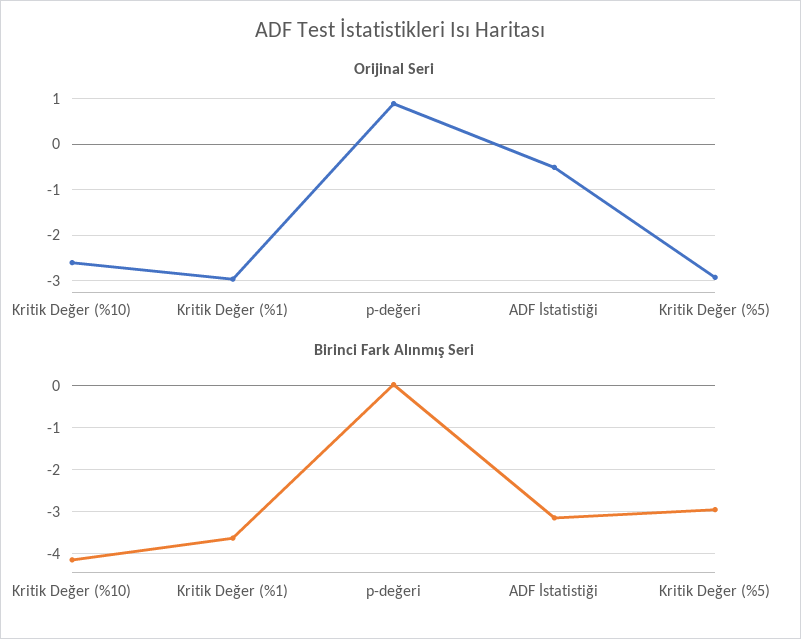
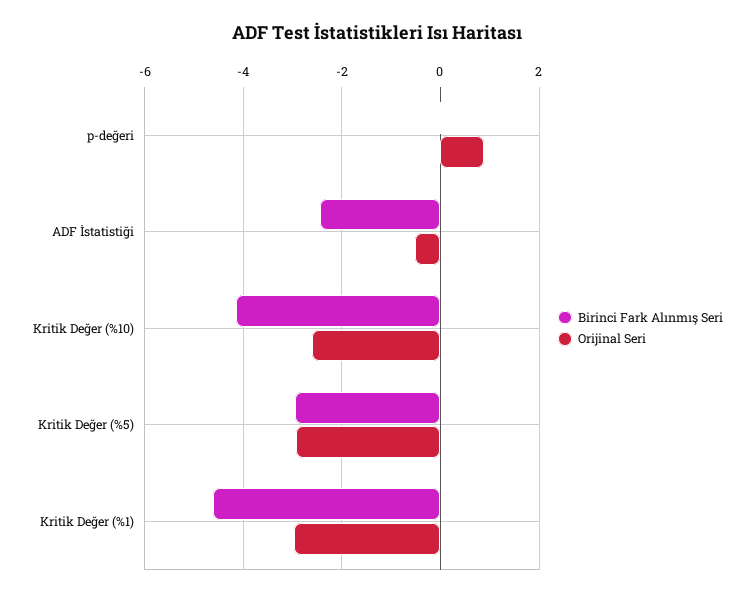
Birinci Fark Alınmış Seri, Kritik Değer (%1): -3.6 -> -4.6
Birinci Fark Alınmış Seri, ADF İstatistiği: -3.2 -> -2.4

